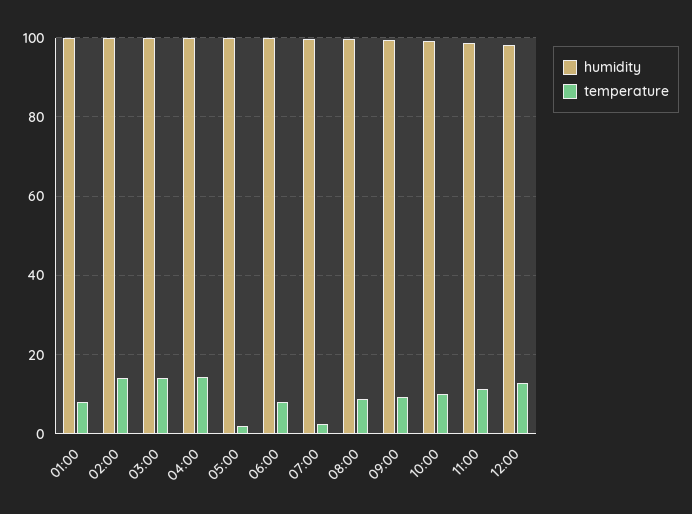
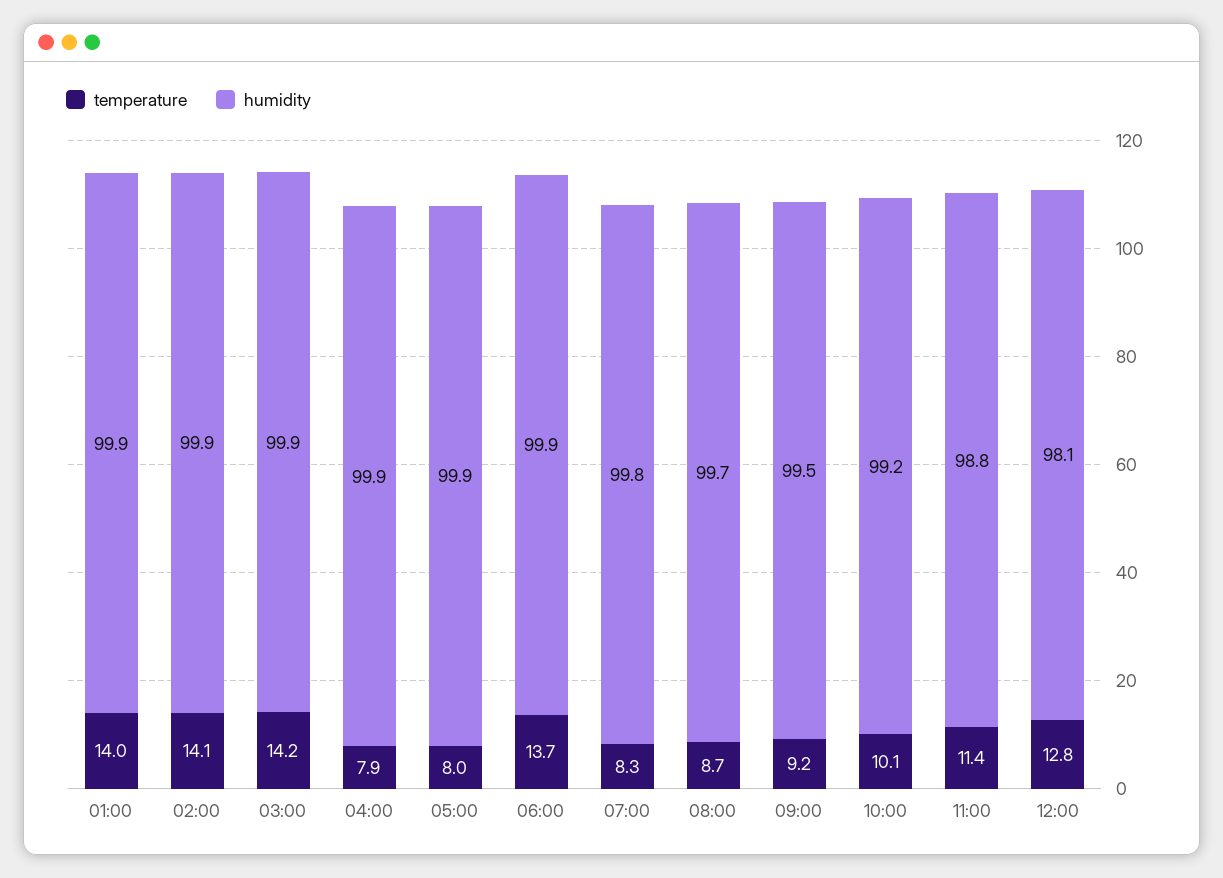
temperature, 01:00: 8 -> 14
temperature, 04:00: 14 -> 7.9
temperature, 05:00: 2 -> 8
temperature, 06:00: 8 -> 13.7
temperature, 07:00: 2 -> 8.3

